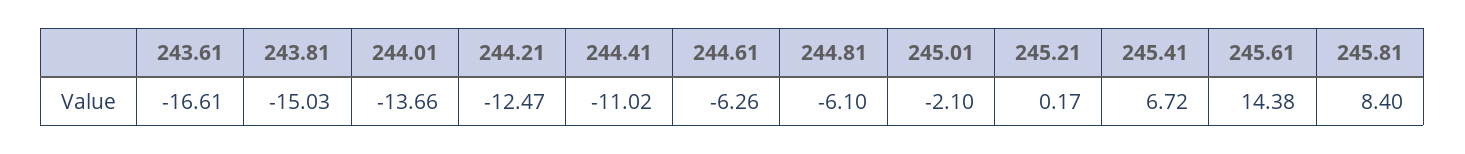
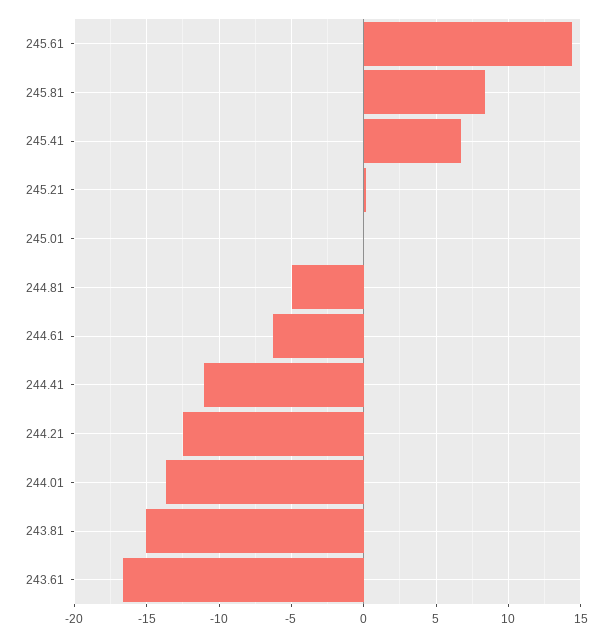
244.81: -6.1 -> -5
245.01: -2.1 -> 0

